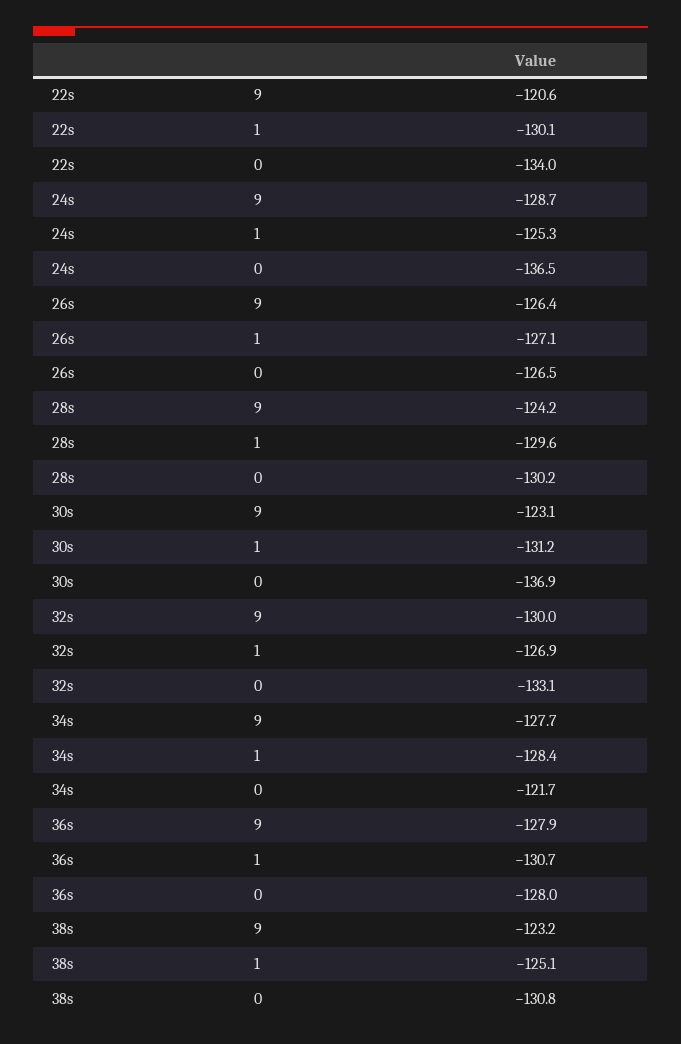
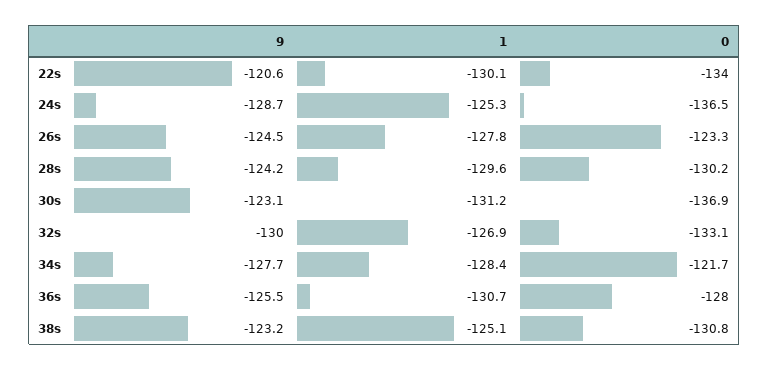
26s, 9: -126.4 -> -124.5
26s, 1: -127.1 -> -127.8
26s, 0: -126.5 -> -123.3
36s, 9: -127.9 -> -125.5

